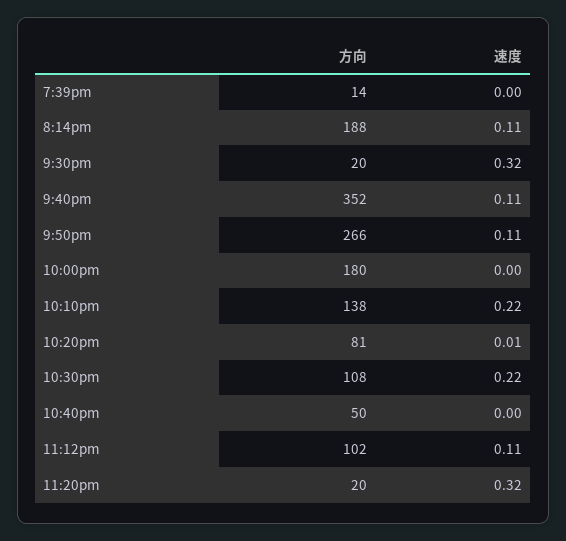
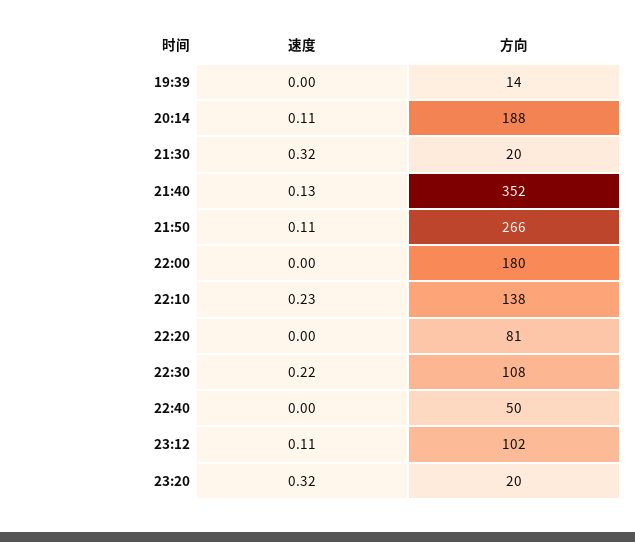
速度, 9:40pm: 0.11 -> 0.13
速度, 10:10pm: 0.22 -> 0.23
速度, 10:20pm: 0.01 -> 0

